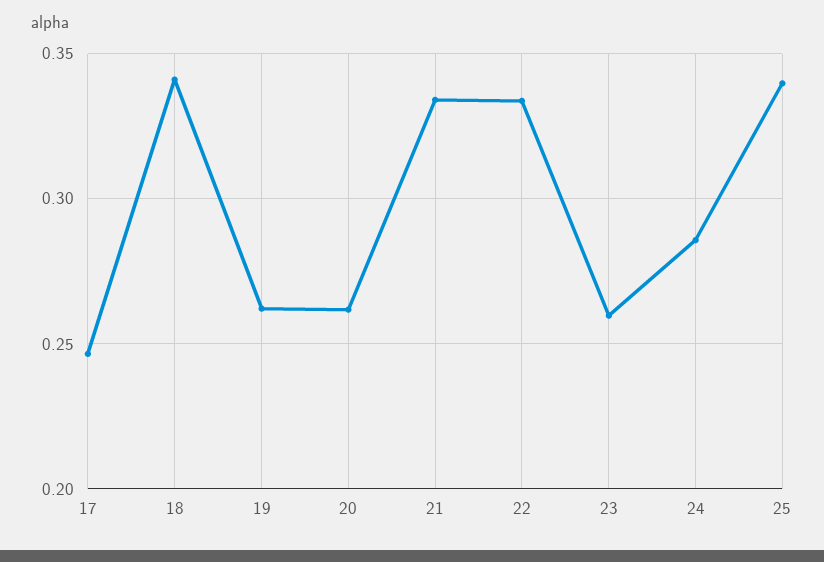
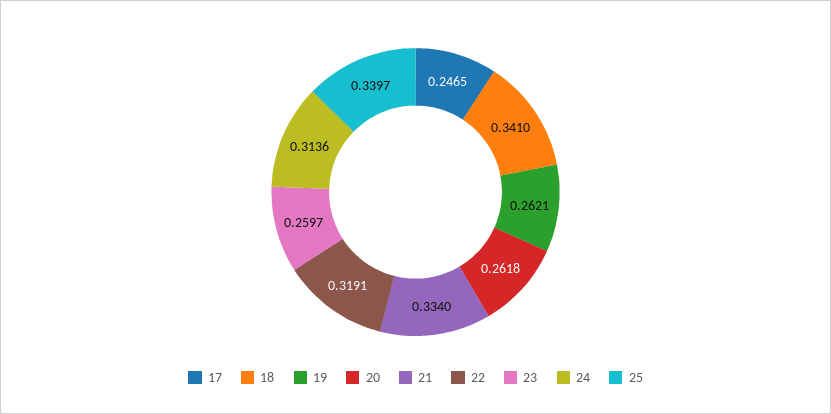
22: 0.335 -> 0.3191
24: 0.285 -> 0.3136

